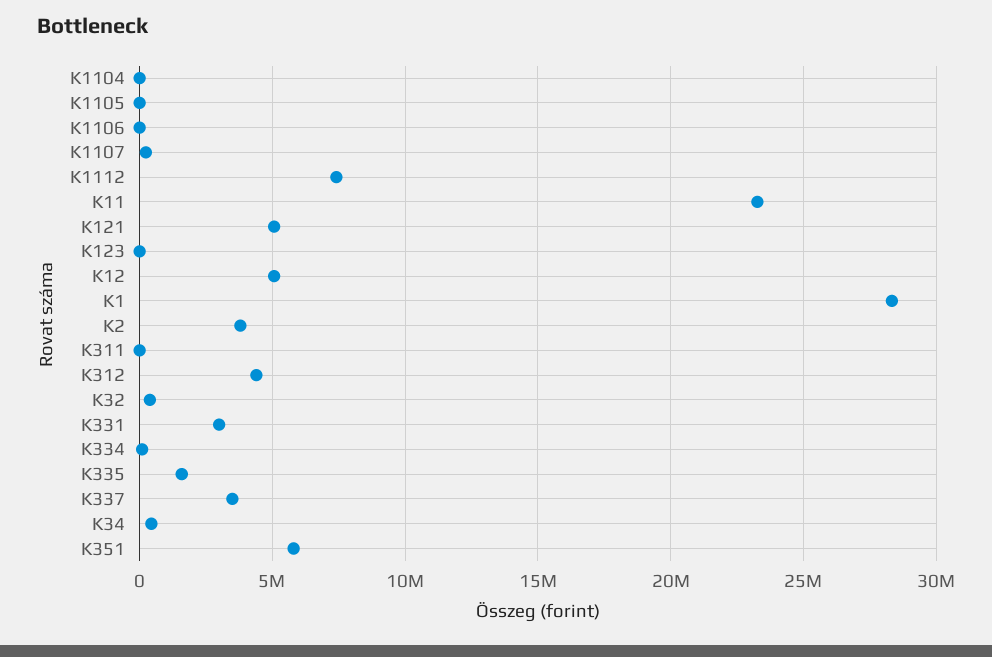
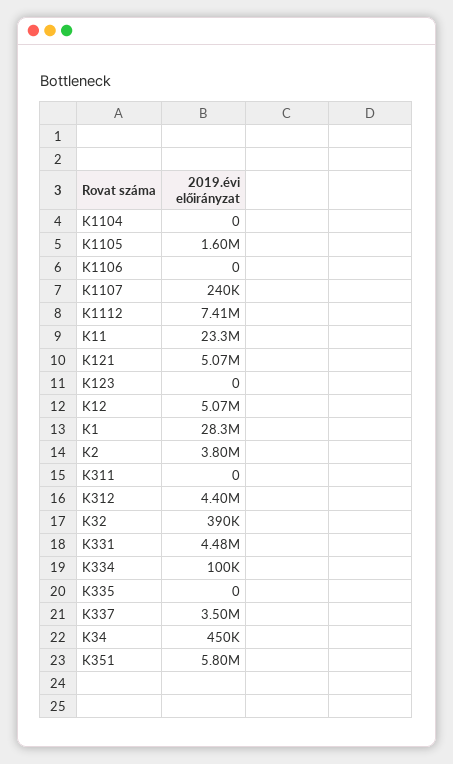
K1105: 0 -> 1600000
K331: 3000000 -> 4480000
K335: 1500000 -> 0

